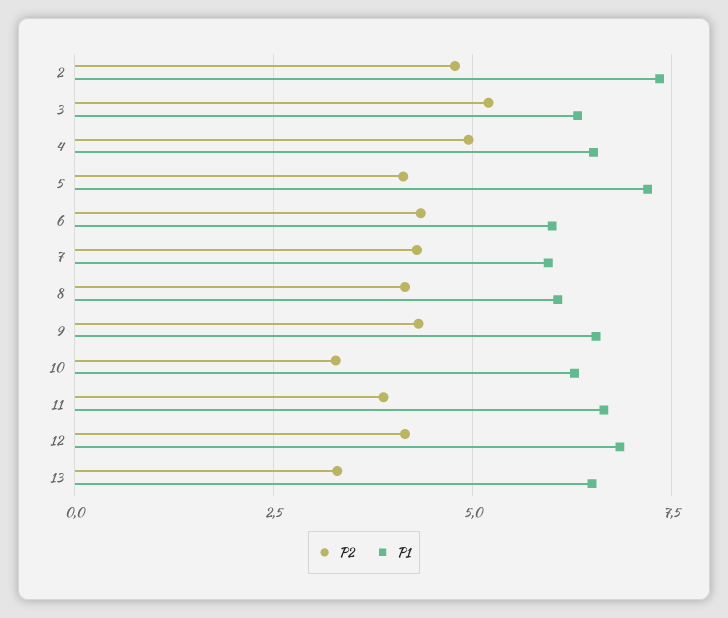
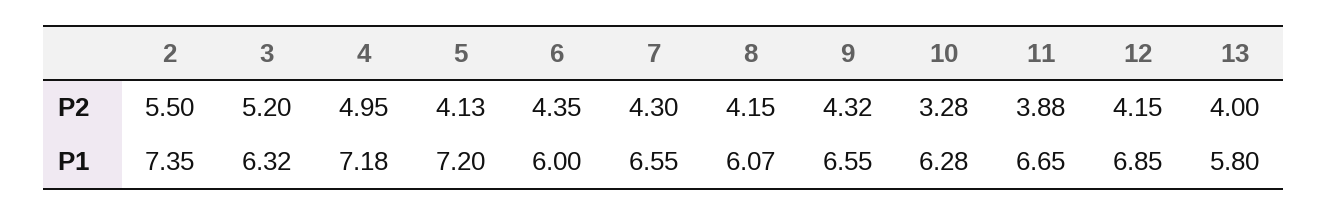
P2, 2: 4.75 -> 5.5
P1, 4: 6.5 -> 7.18
P1, 7: 6 -> 6.55
P2, 13: 3.25 -> 4
P1, 13: 6.5 -> 5.8

